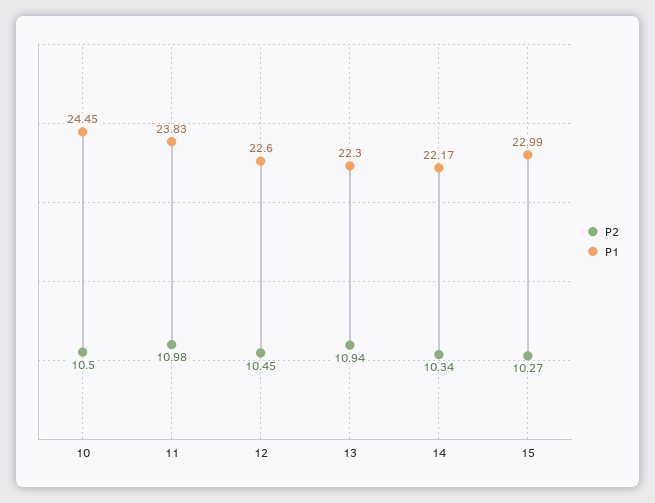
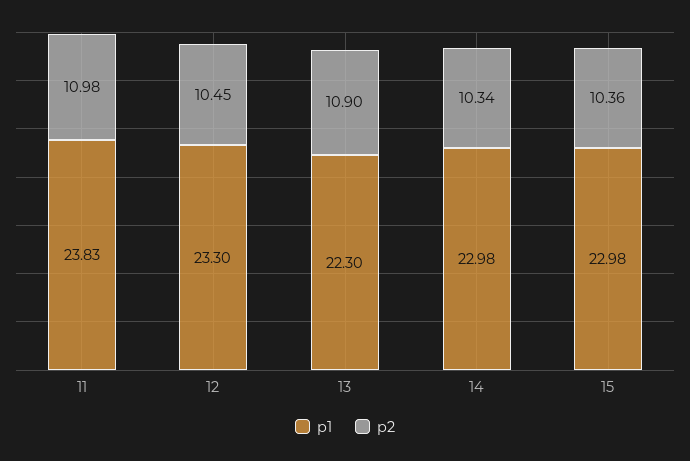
P2, 10: 10.5 -> none
P1, 10: 24.45 -> none
P1, 12: 22.6 -> 23.3
P2, 13: 10.94 -> 10.9
P1, 14: 22.17 -> 22.98
P2, 15: 10.27 -> 10.36
P1, 15: 22.99 -> 22.98

